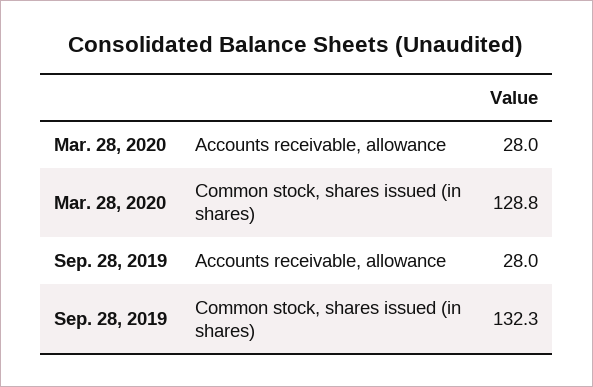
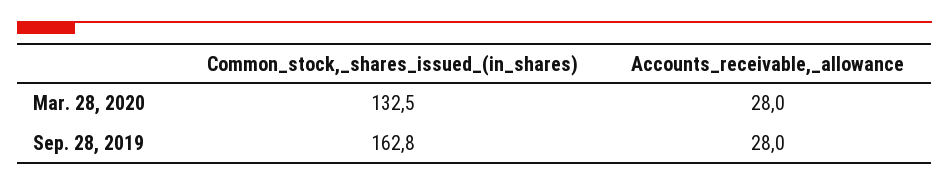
Mar. 28, 2020, Common stock, shares issued (in shares): 128.8 -> 132.5
Sep. 28, 2019, Common stock, shares issued (in shares): 132.3 -> 162.8

